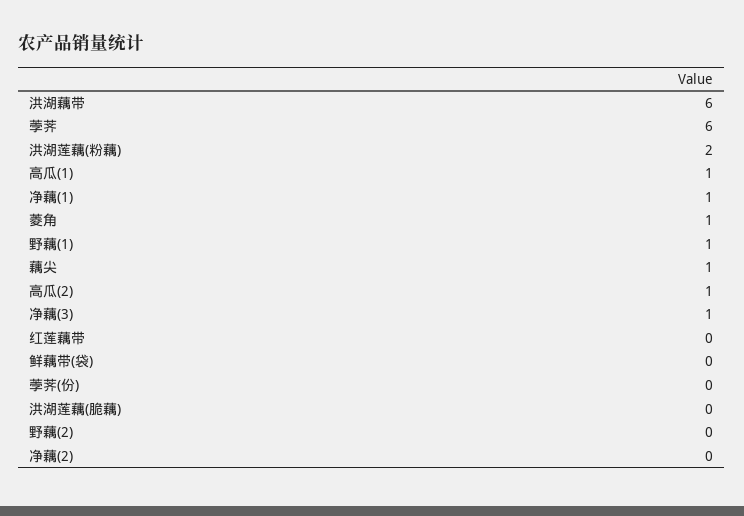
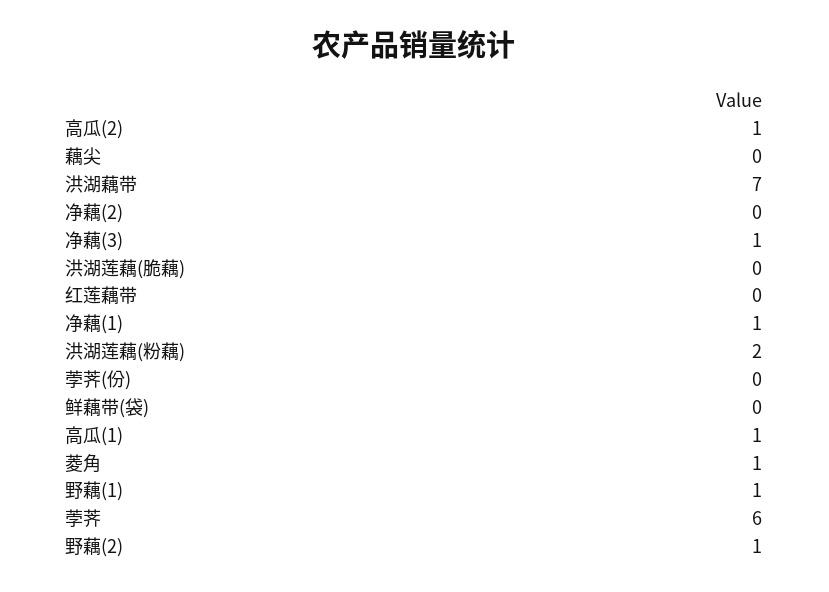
洪湖藕带: 6 -> 7
藕尖: 1 -> 0
野藕(2): 0 -> 1

